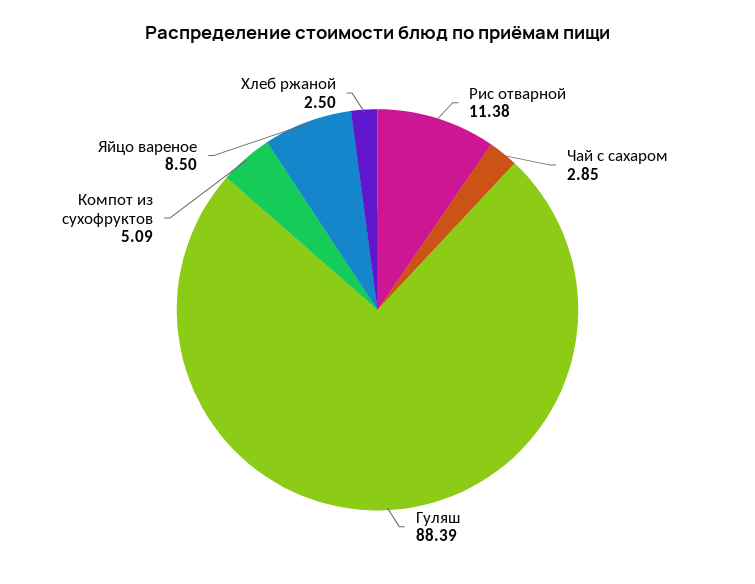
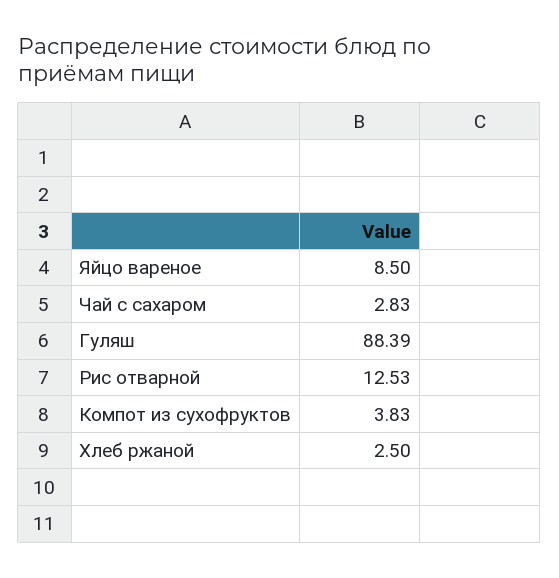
Рис отварной: 11.38 -> 12.53
Чай с сахаром: 2.85 -> 2.83
Компот из сухофруктов: 5.09 -> 3.83

